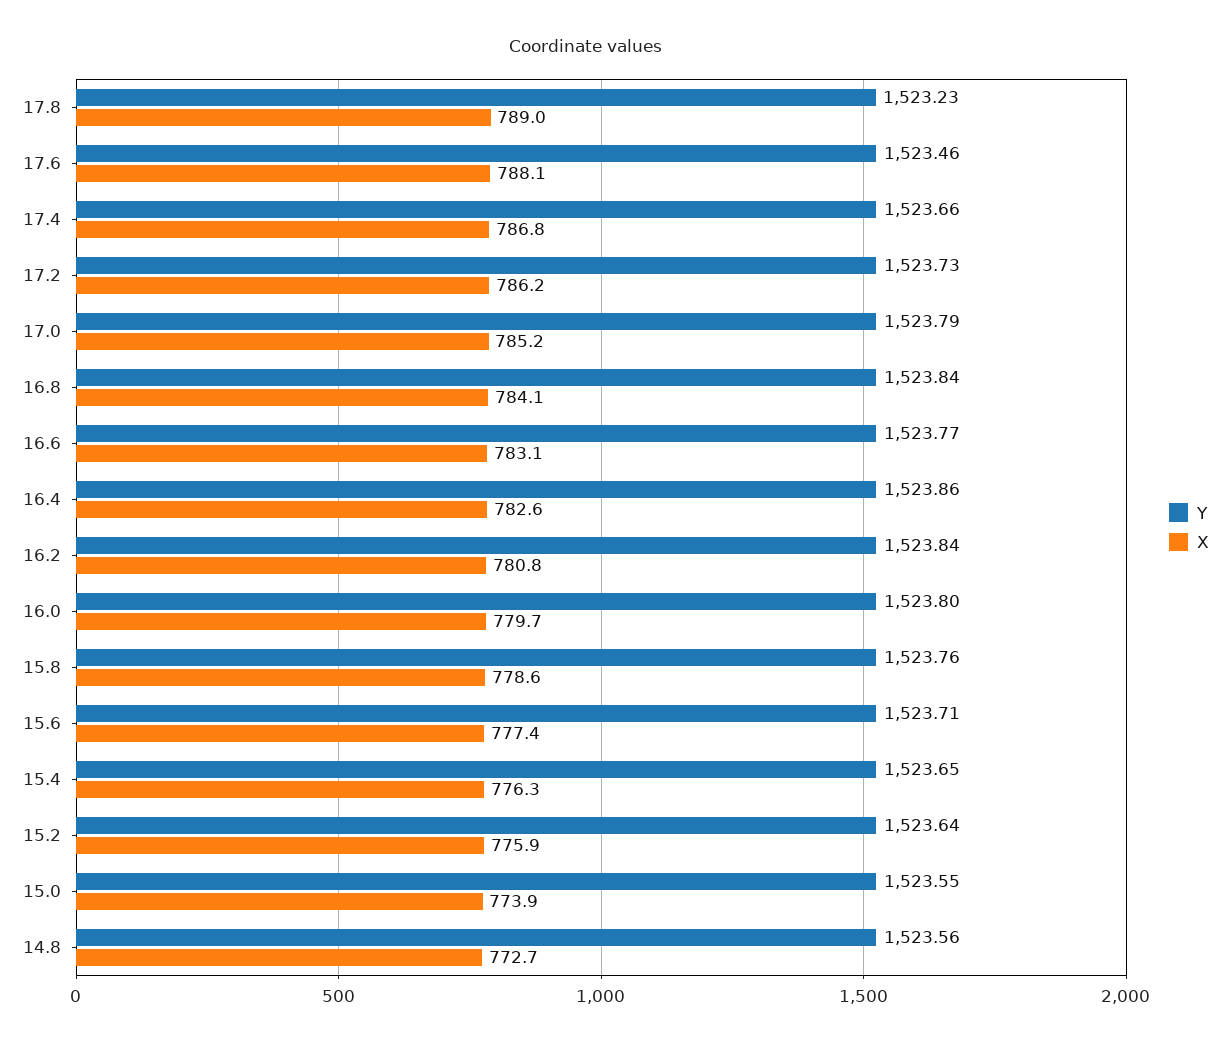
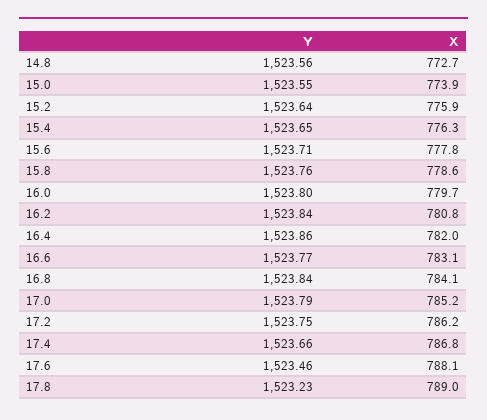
Y, 17.2: 1523.73 -> 1523.75
X, 16.4: 782.6 -> 782
X, 15.6: 777.4 -> 777.8

